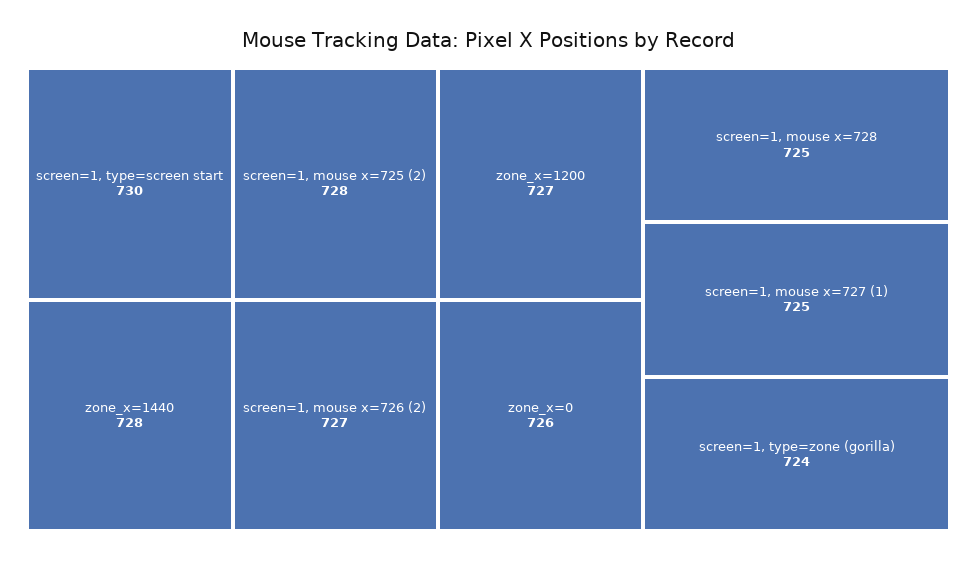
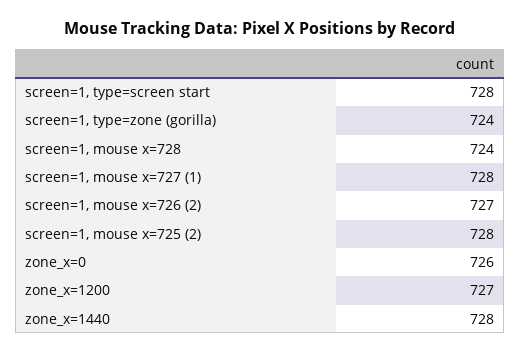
screen=1, type=screen start: 730 -> 728
screen=1, mouse x=728: 725 -> 724
screen=1, mouse x=727 (1): 725 -> 728

